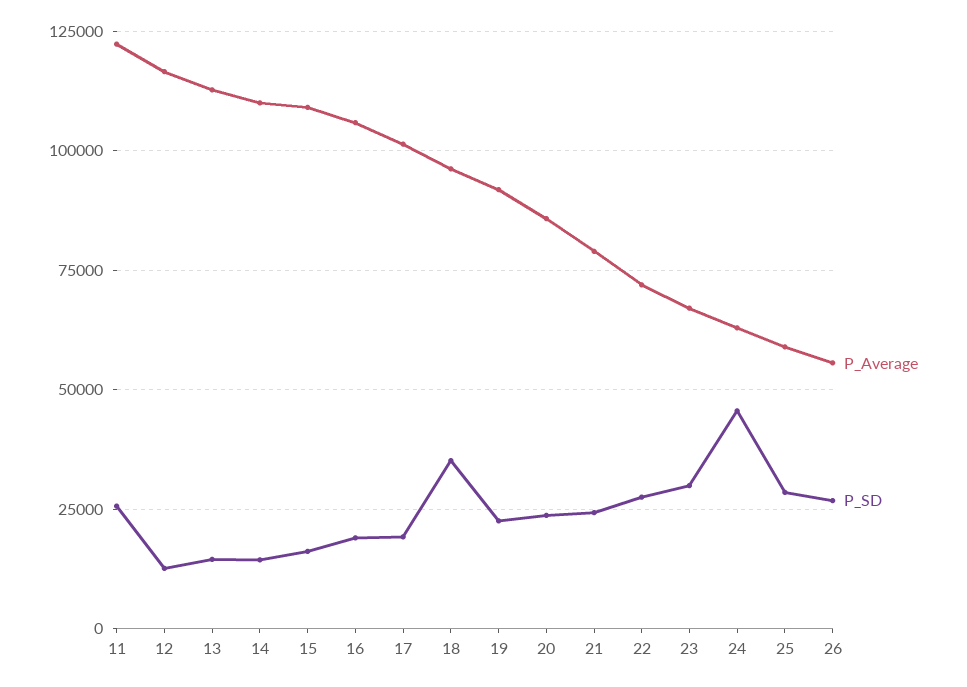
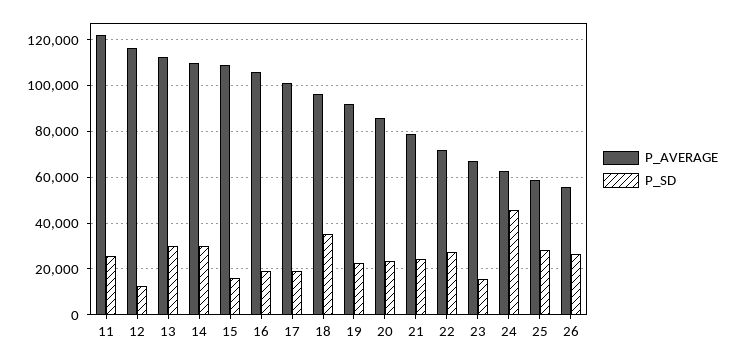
P_SD, 13: 15000 -> 30000
P_SD, 14: 15000 -> 30000
P_SD, 23: 30000 -> 15000

